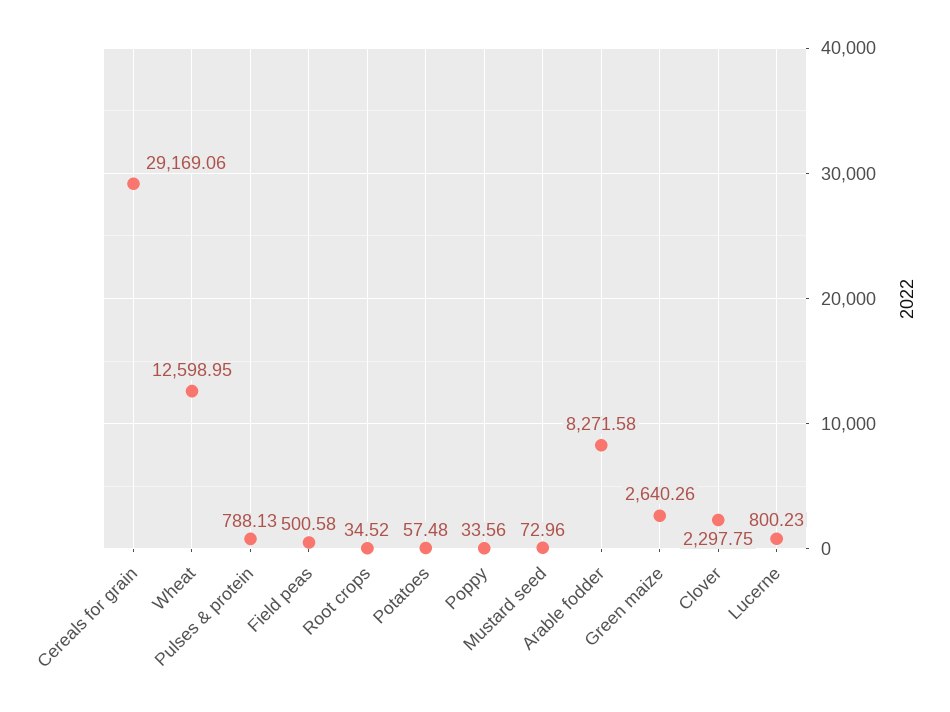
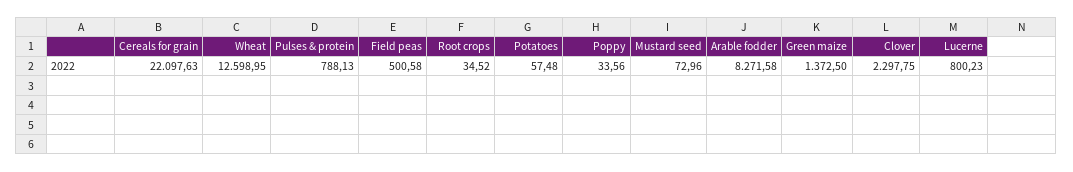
Cereals for grain: 29169.06 -> 22097.63
Green maize: 2640.26 -> 1372.5

